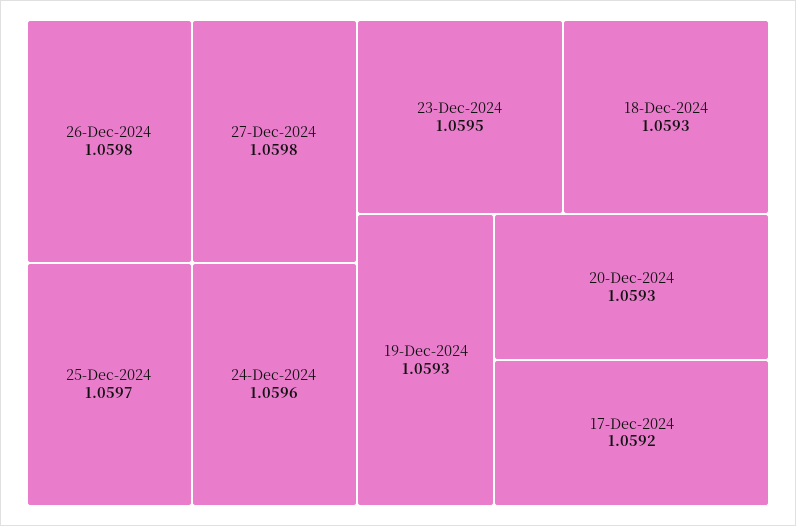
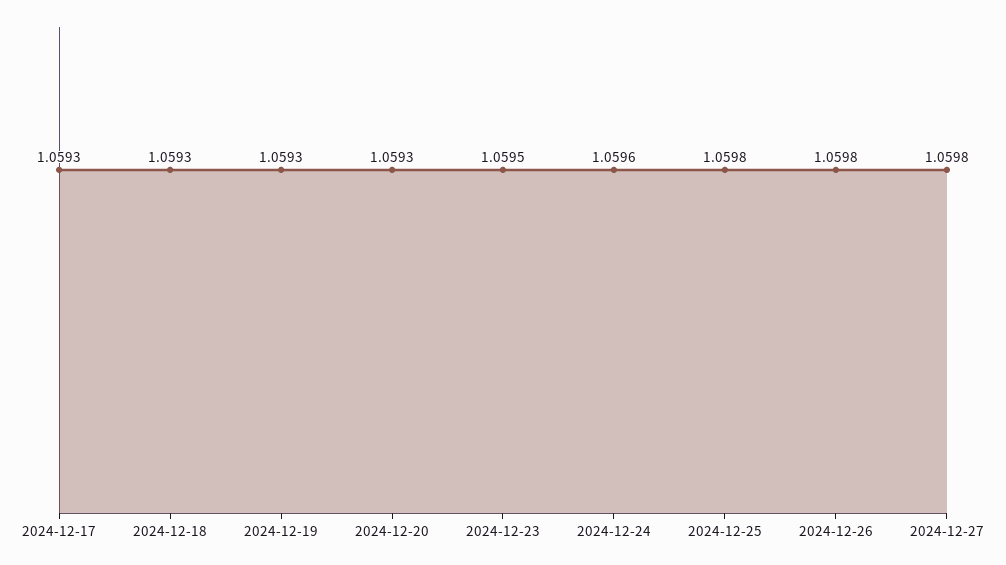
25-Dec-2024: 1.0597 -> 1.0598
17-Dec-2024: 1.0592 -> 1.0593

